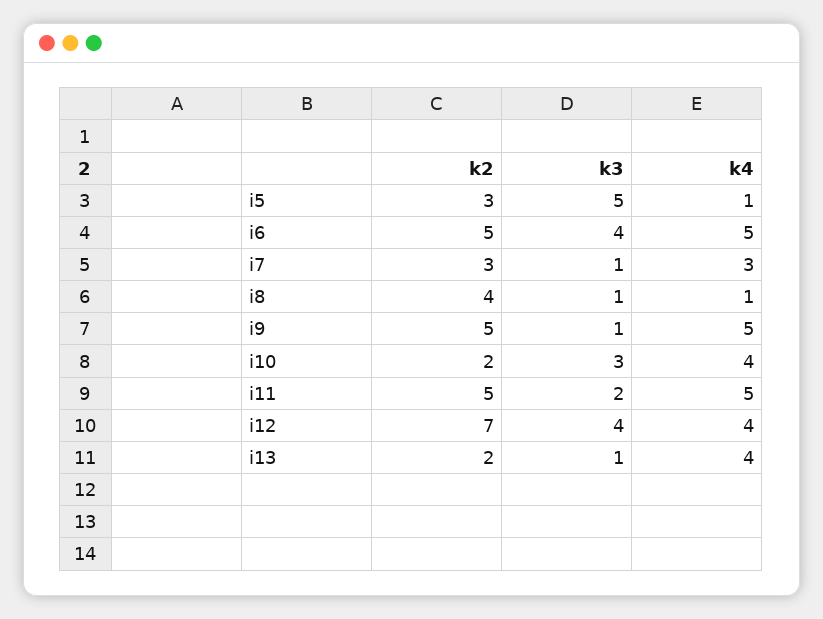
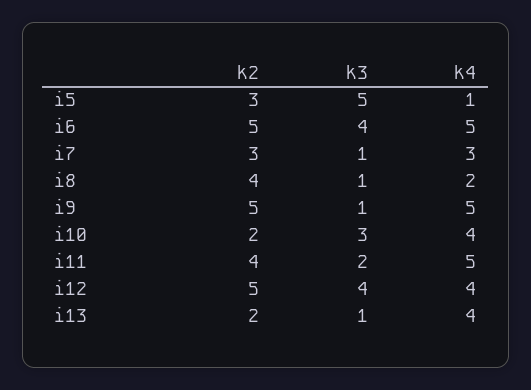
k4, i8: 1 -> 2
k2, i11: 5 -> 4
k2, i12: 7 -> 5

